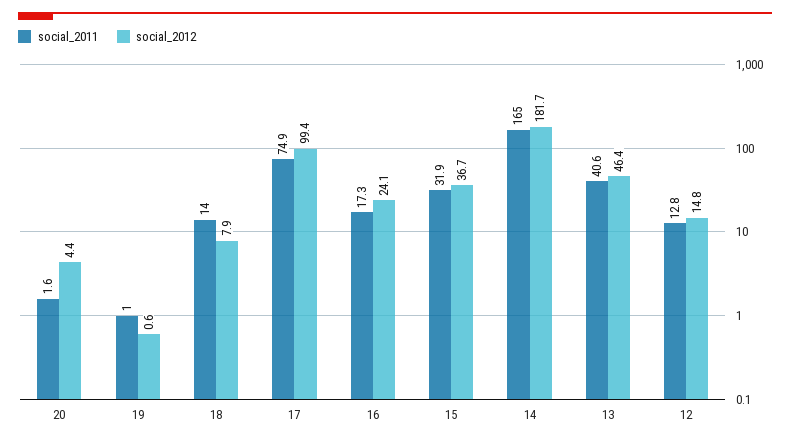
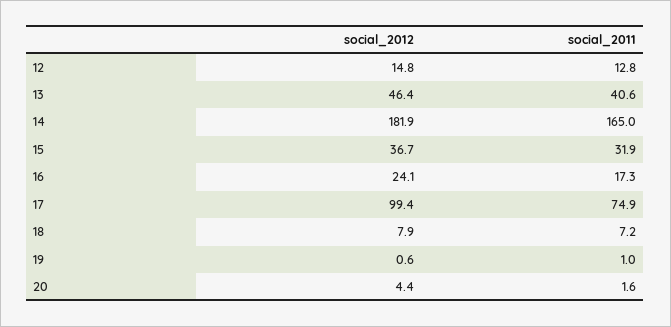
social_2011, 18: 14 -> 7.2
social_2012, 14: 181.7 -> 181.9

